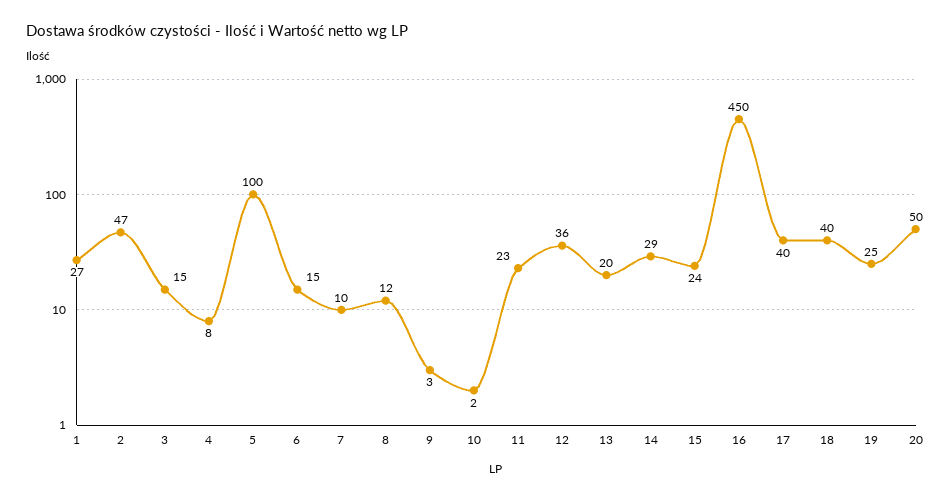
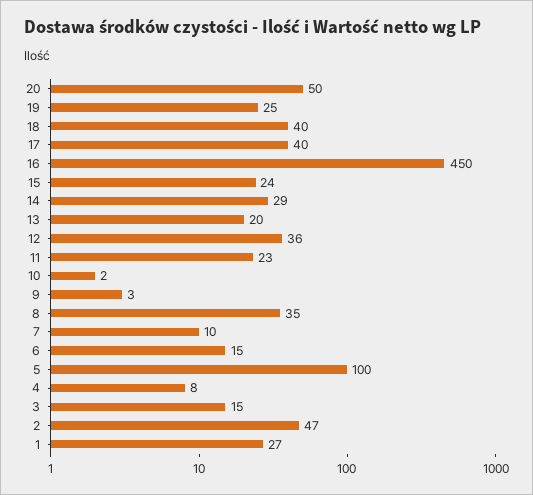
8: 12 -> 35

